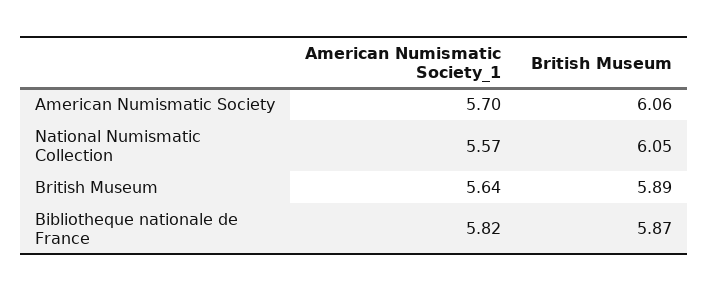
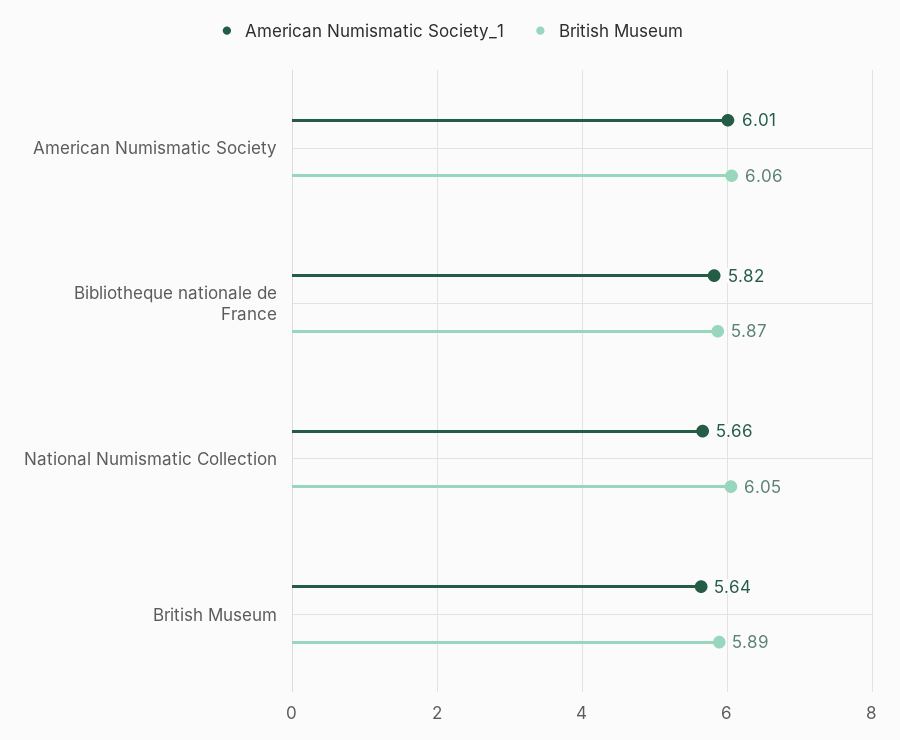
American Numismatic Society_1, American Numismatic Society: 5.7 -> 6.01
American Numismatic Society_1, National Numismatic Collection: 5.57 -> 5.66

